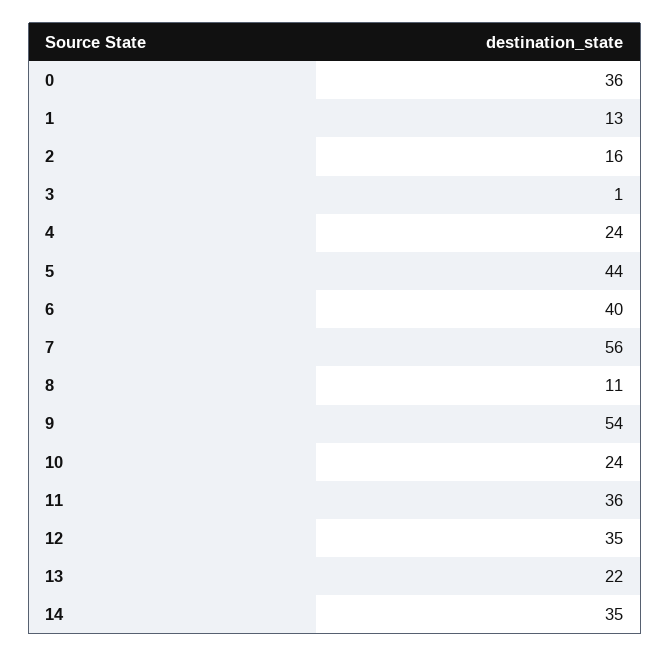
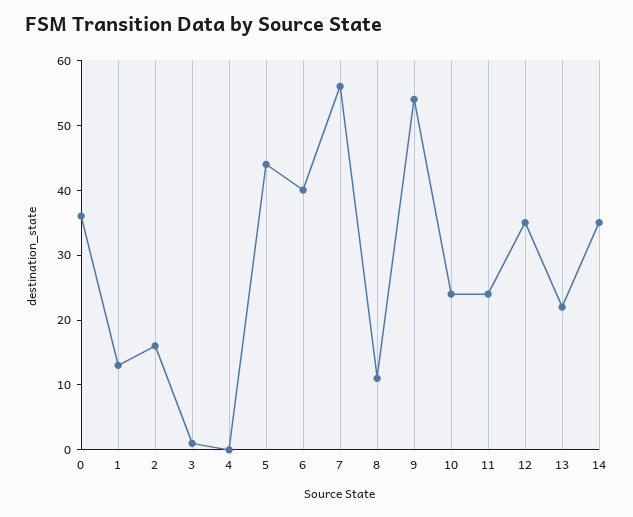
4: 24 -> 0
11: 36 -> 25

